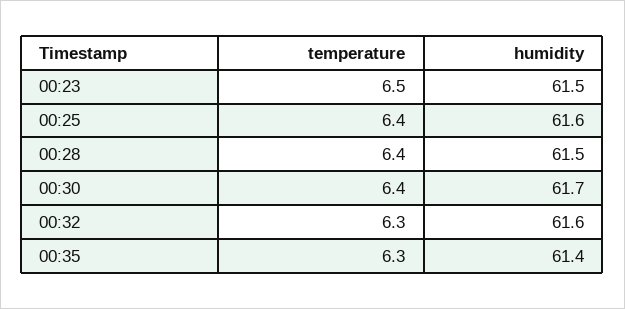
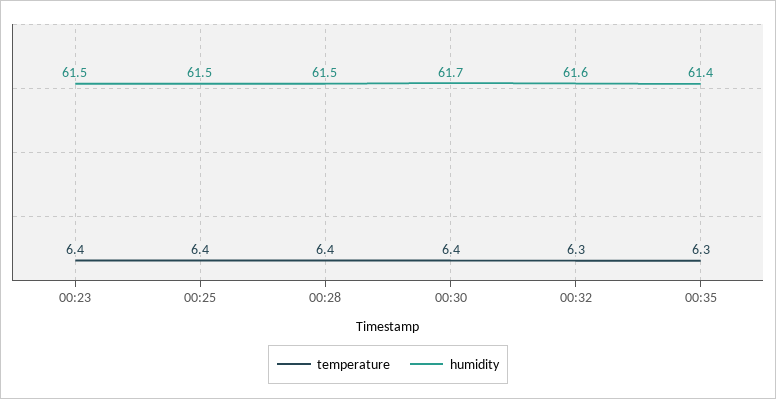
temperature, 00:23: 6.5 -> 6.4
humidity, 00:25: 61.6 -> 61.5

